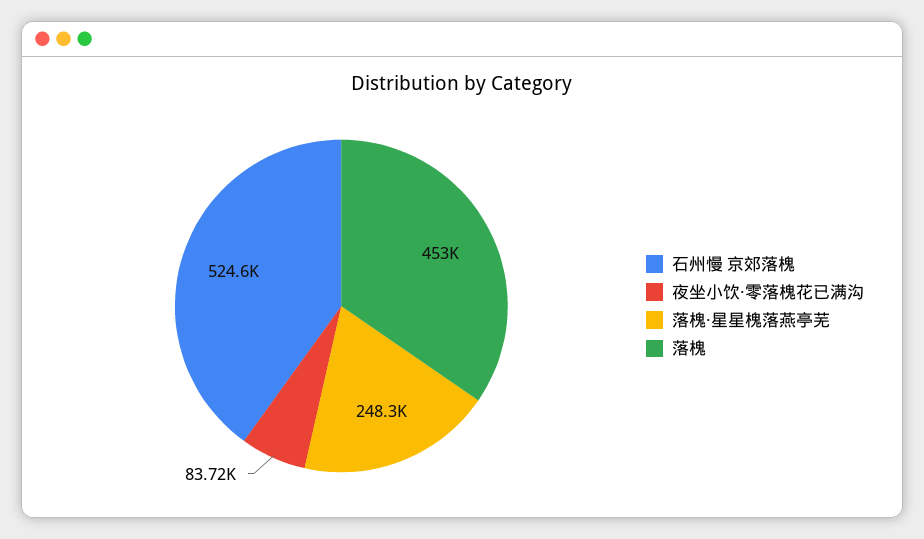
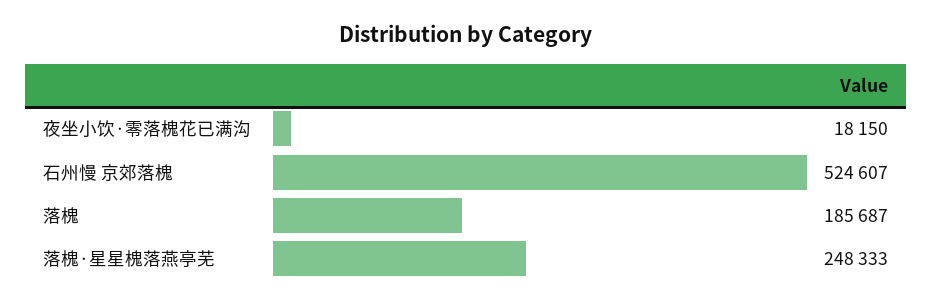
夜坐小饮·零落槐花已满沟: 83720 -> 18150
落槐: 453000 -> 185687

